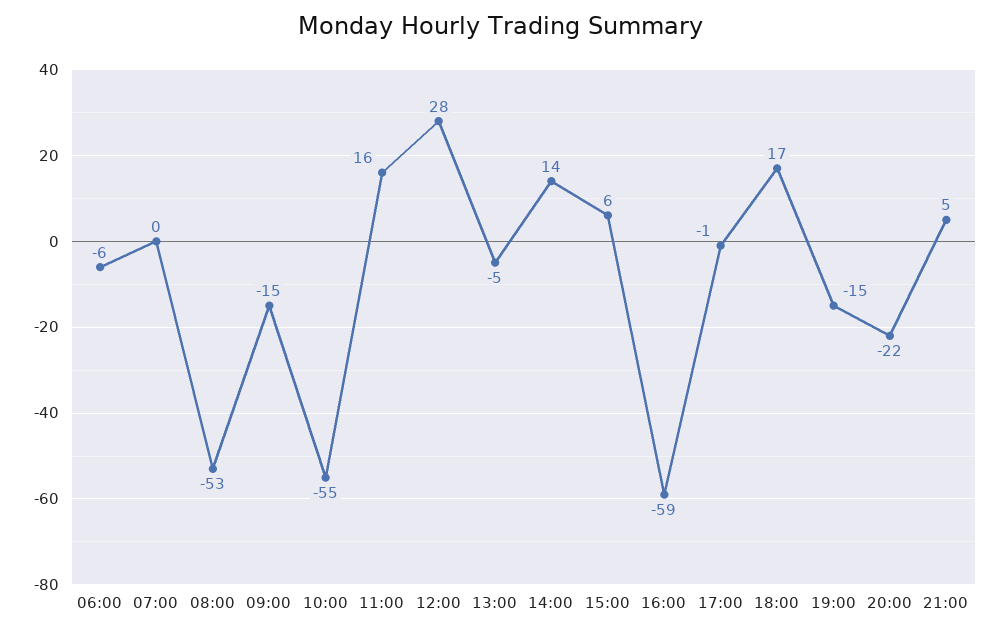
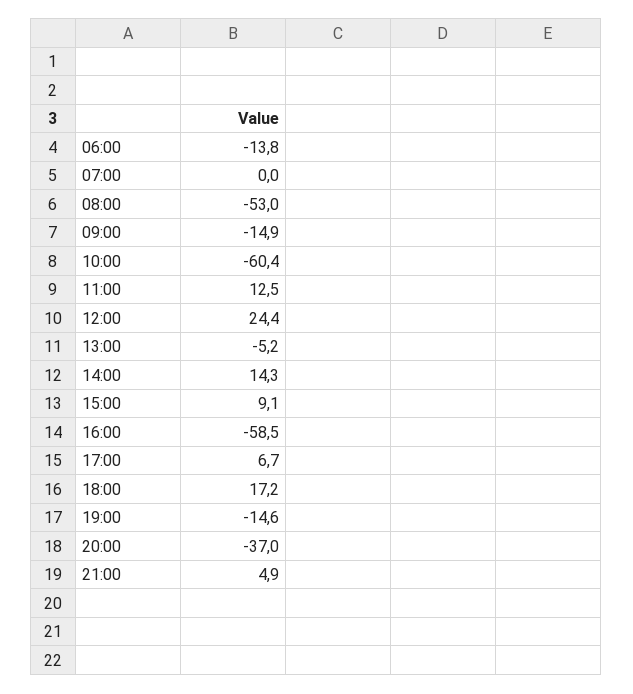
06:00: -6 -> -13.8
10:00: -55 -> -60.4
11:00: 16 -> 12.5
12:00: 28 -> 24.4
15:00: 6 -> 9.1
17:00: -1 -> 6.7
20:00: -22 -> -37

